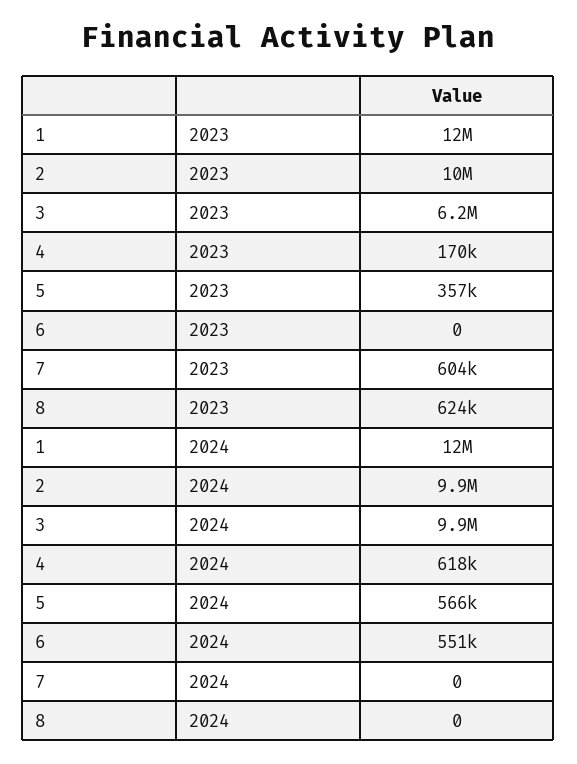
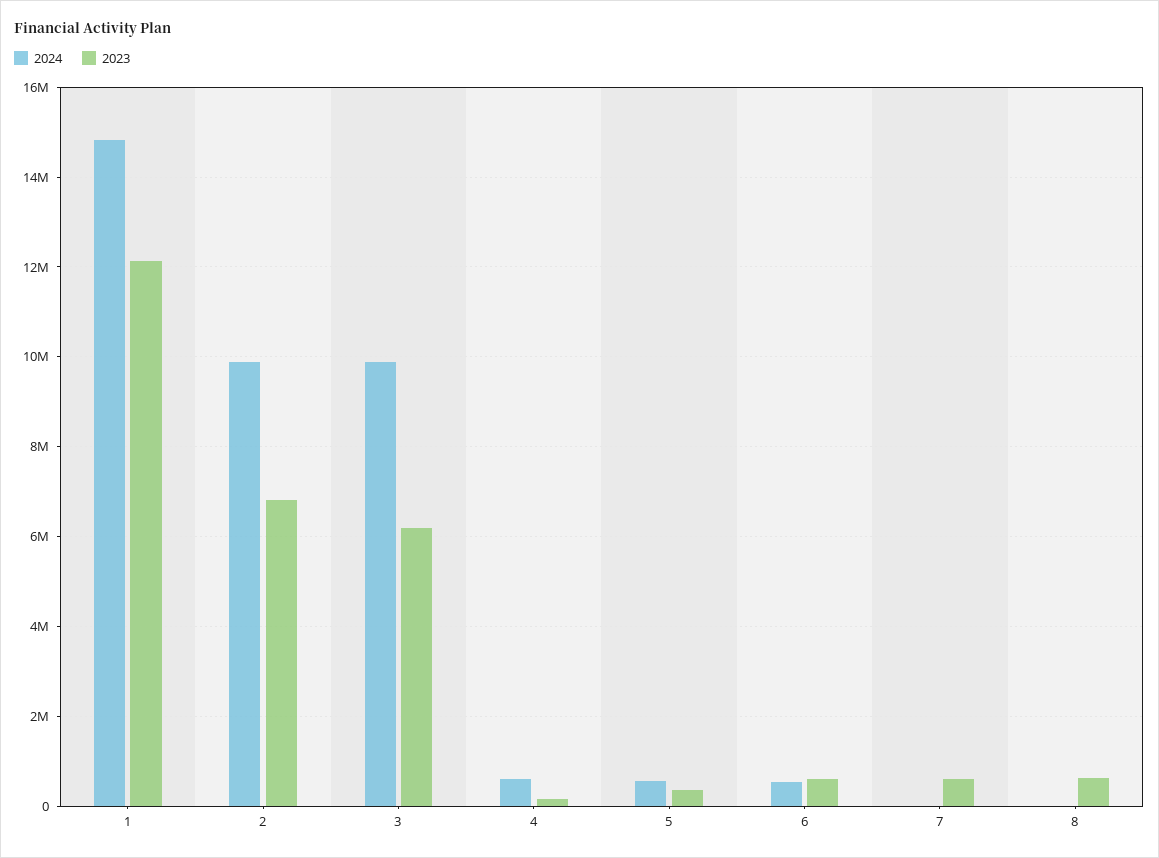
2023, 2: 10000000 -> 6800000
2023, 6: 0 -> 600000
2024, 1: 12000000 -> 14800000

